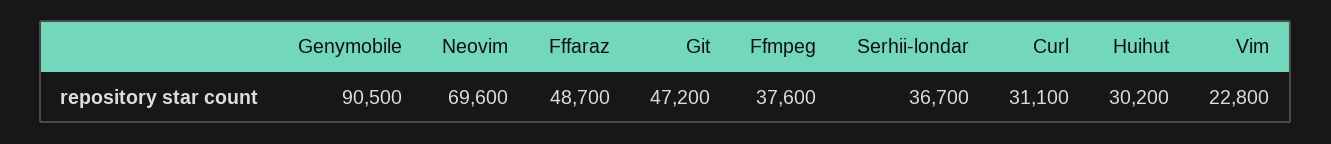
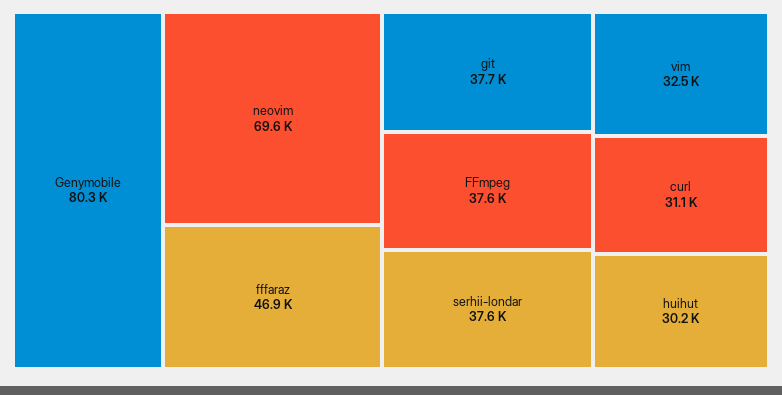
Genymobile: 90500 -> 80300
Fffaraz: 48700 -> 46900
Git: 47200 -> 37700
Serhii-londar: 36700 -> 37600
Vim: 22800 -> 32500

